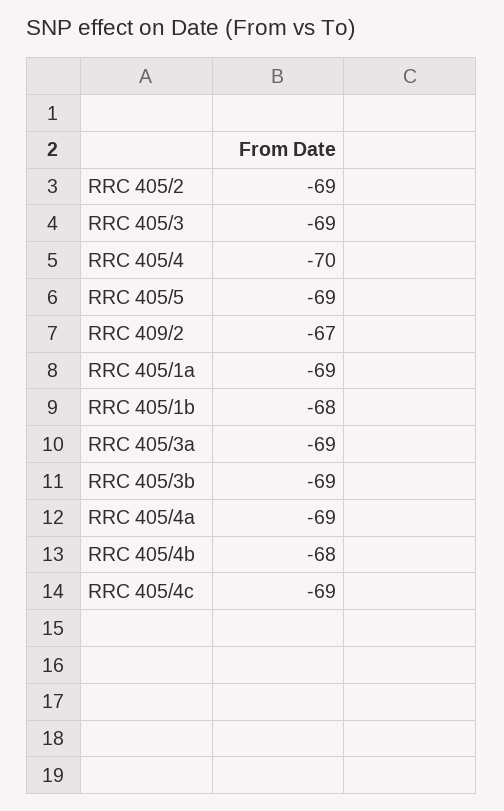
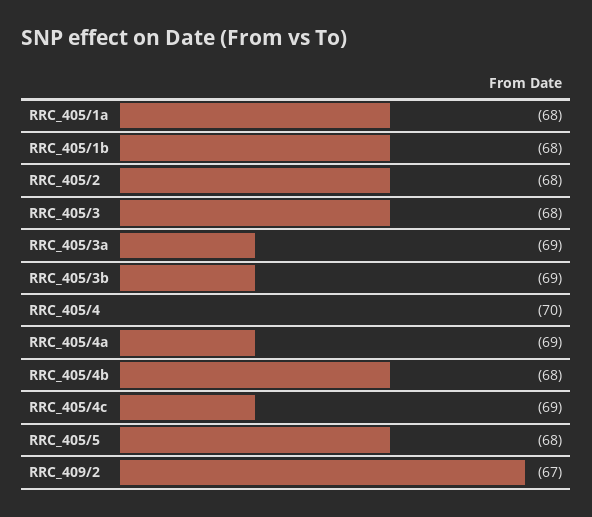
RRC 405/2: -69 -> -68
RRC 405/3: -69 -> -68
RRC 405/5: -69 -> -68
RRC 405/1a: -69 -> -68

